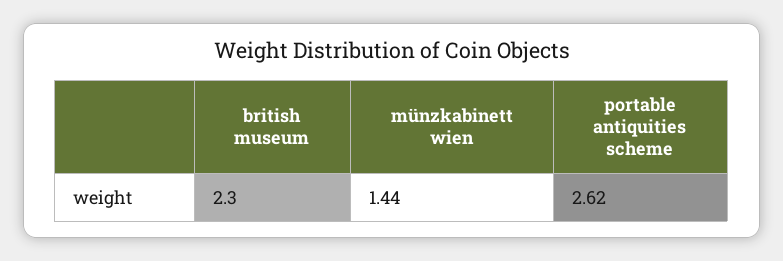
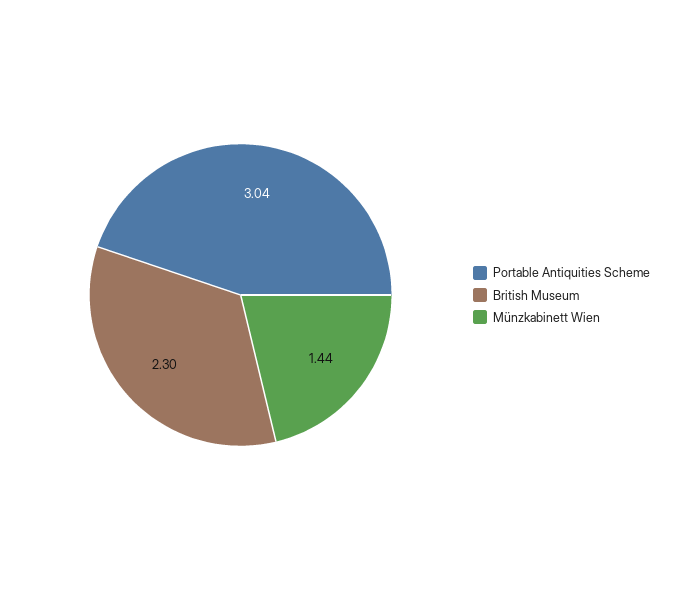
portable antiquities scheme: 2.62 -> 3.04

